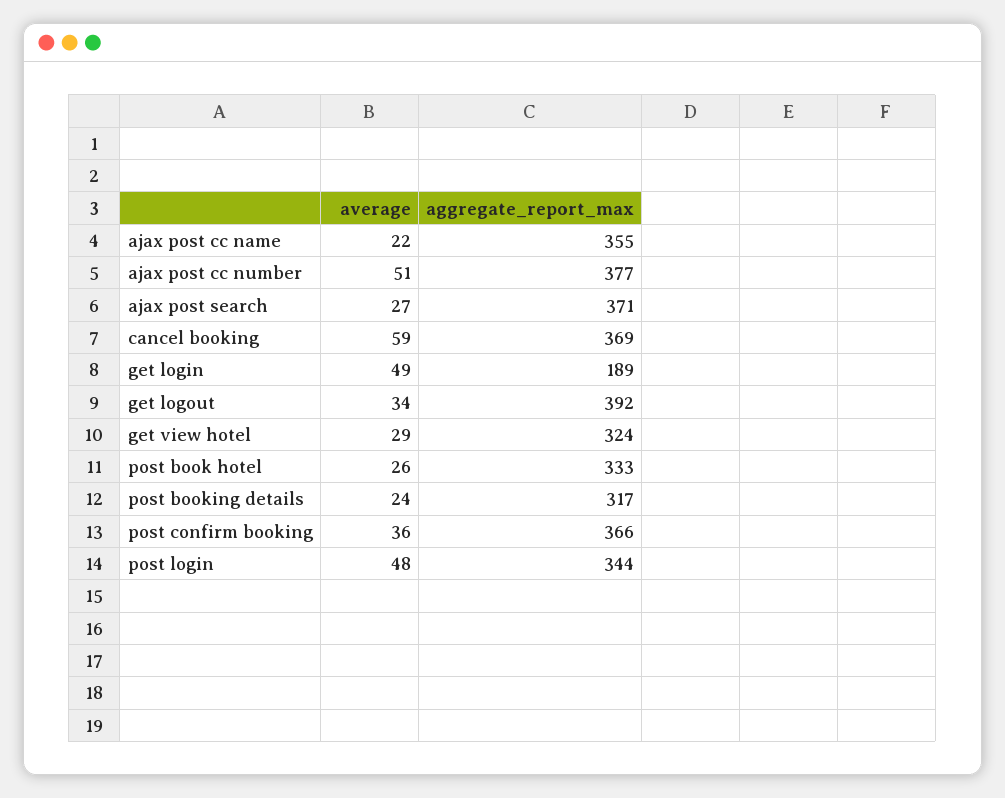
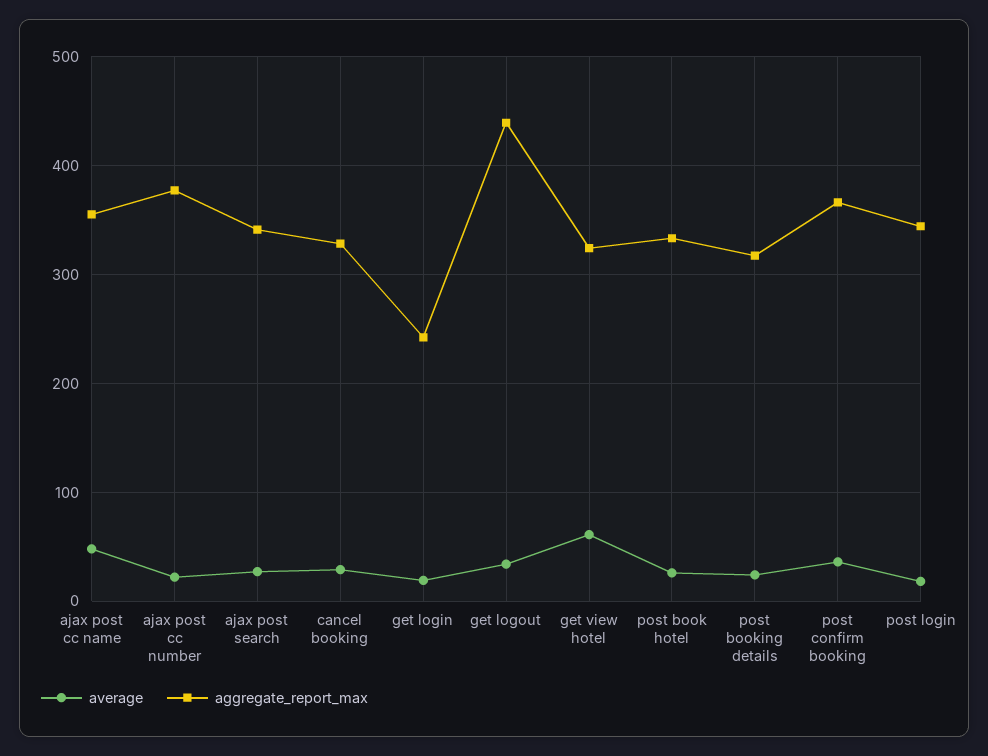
average, ajax post cc name: 22 -> 50
average, ajax post cc number: 51 -> 20
aggregate_report_max, ajax post search: 371 -> 340
average, cancel booking: 59 -> 30
aggregate_report_max, cancel booking: 369 -> 330
average, get login: 49 -> 20
aggregate_report_max, get login: 189 -> 240
aggregate_report_max, get logout: 392 -> 440
average, get view hotel: 29 -> 60
average, post login: 48 -> 20

